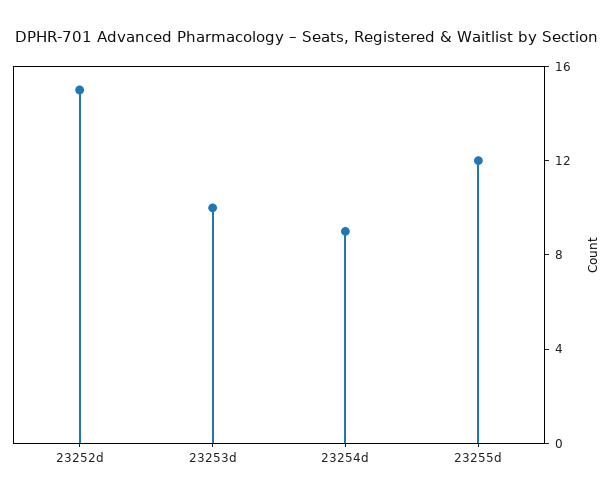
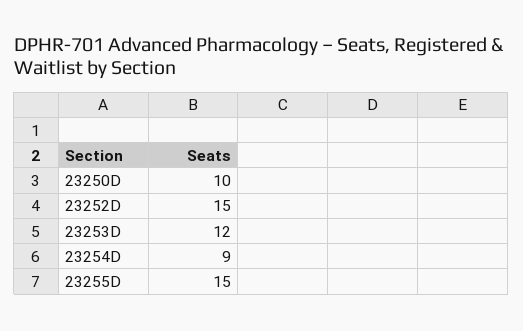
23253d: 10 -> 12
23255d: 12 -> 15
23250D: none -> 10

